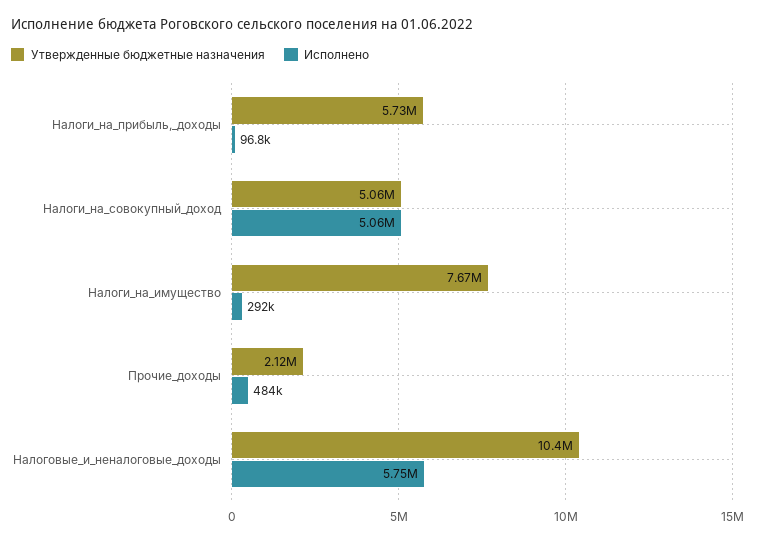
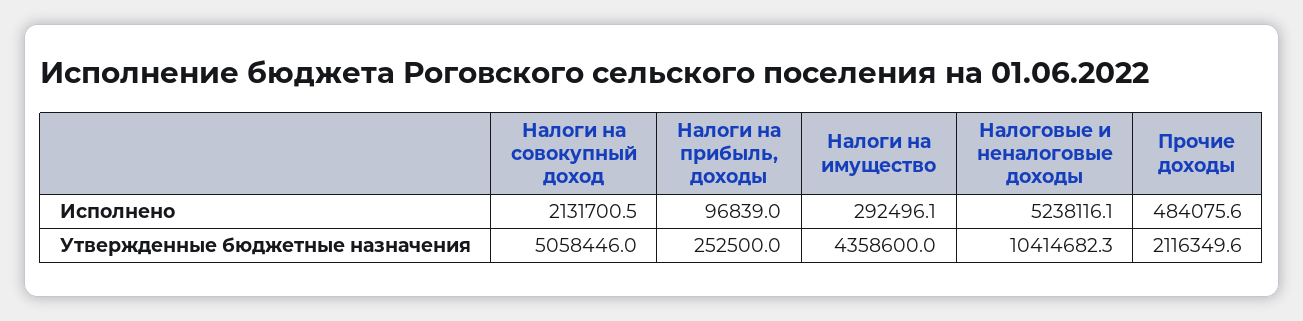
Утвержденные бюджетные назначения, Налоги_на_прибыль,_доходы: 5730000 -> 252500
Исполнено, Налоги_на_совокупный_доход: 5060000 -> 2131700.5
Утвержденные бюджетные назначения, Налоги_на_имущество: 7670000 -> 4358600
Исполнено, Налоговые_и_неналоговые_доходы: 5750000 -> 5238116.1

